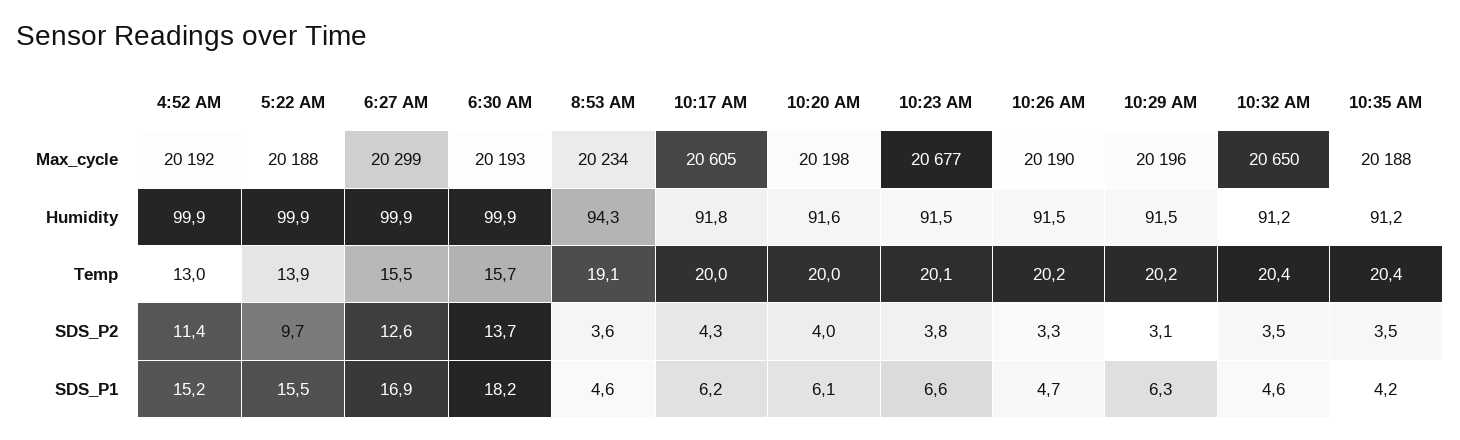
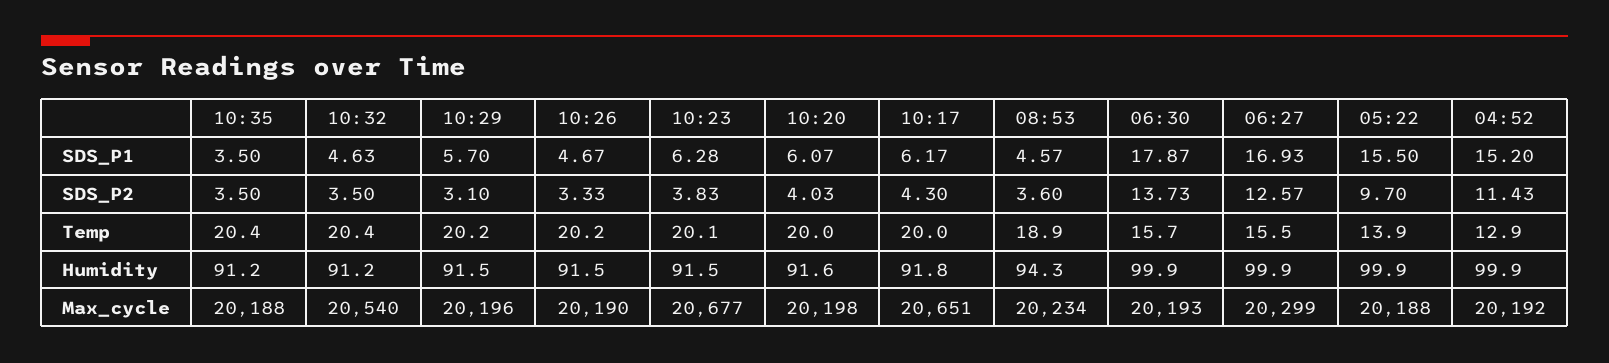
10:17 AM, Max_cycle: 20605 -> 20651
10:32 AM, Max_cycle: 20650 -> 20540
4:52 AM, Temp: 13 -> 12.9
8:53 AM, Temp: 19.1 -> 18.9
6:30 AM, SDS_P1: 18.2 -> 17.87
10:23 AM, SDS_P1: 6.6 -> 6.28
10:29 AM, SDS_P1: 6.3 -> 5.7
10:35 AM, SDS_P1: 4.2 -> 3.5

